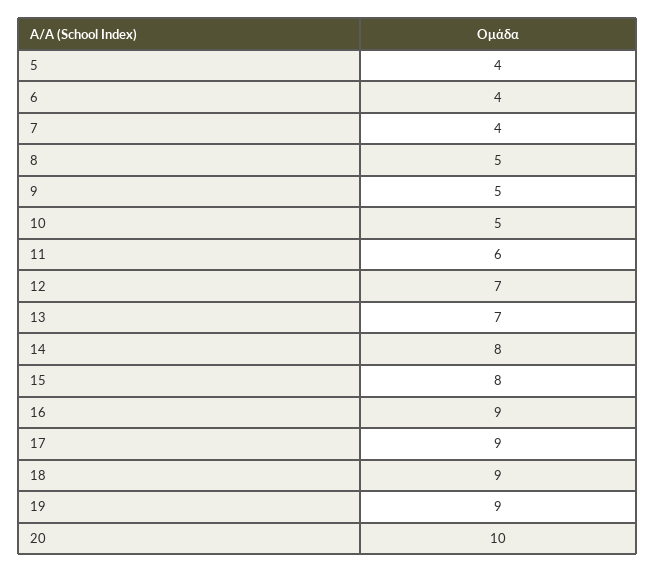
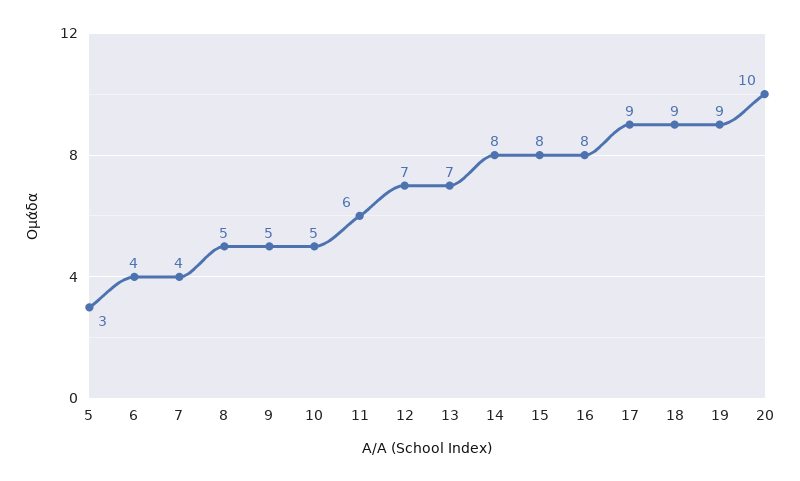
5: 4 -> 3
16: 9 -> 8

